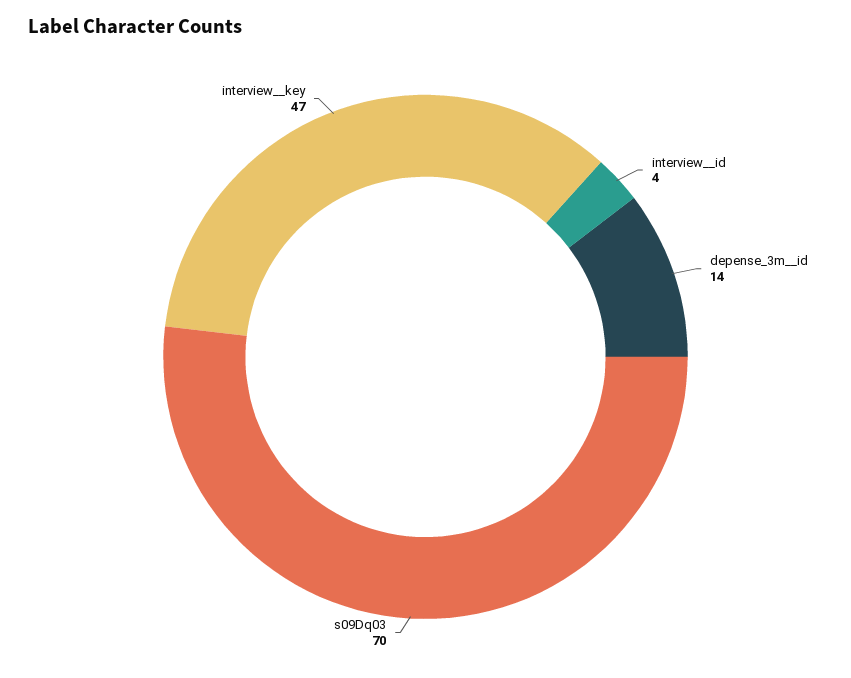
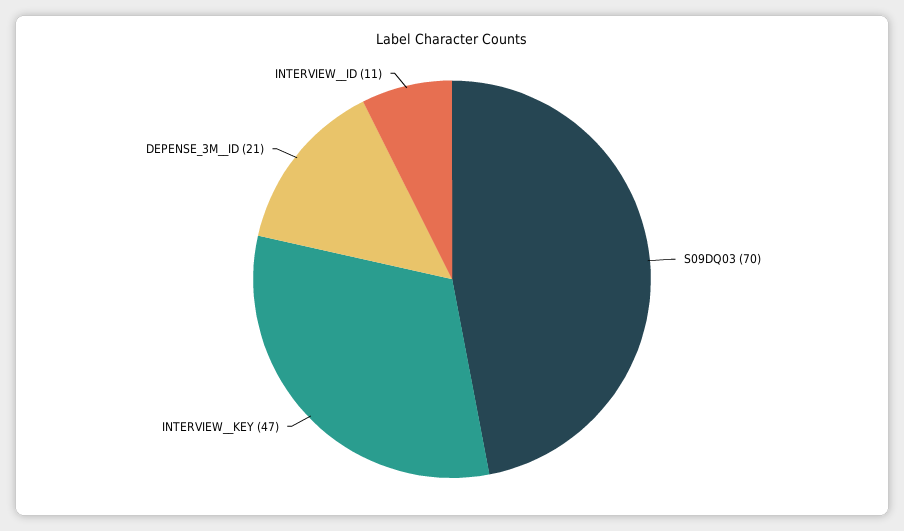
interview__id: 4 -> 11
depense_3m__id: 14 -> 21

